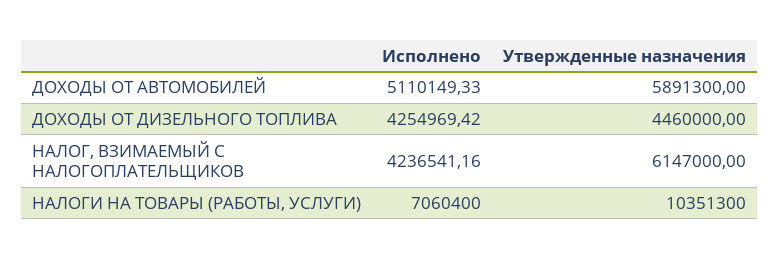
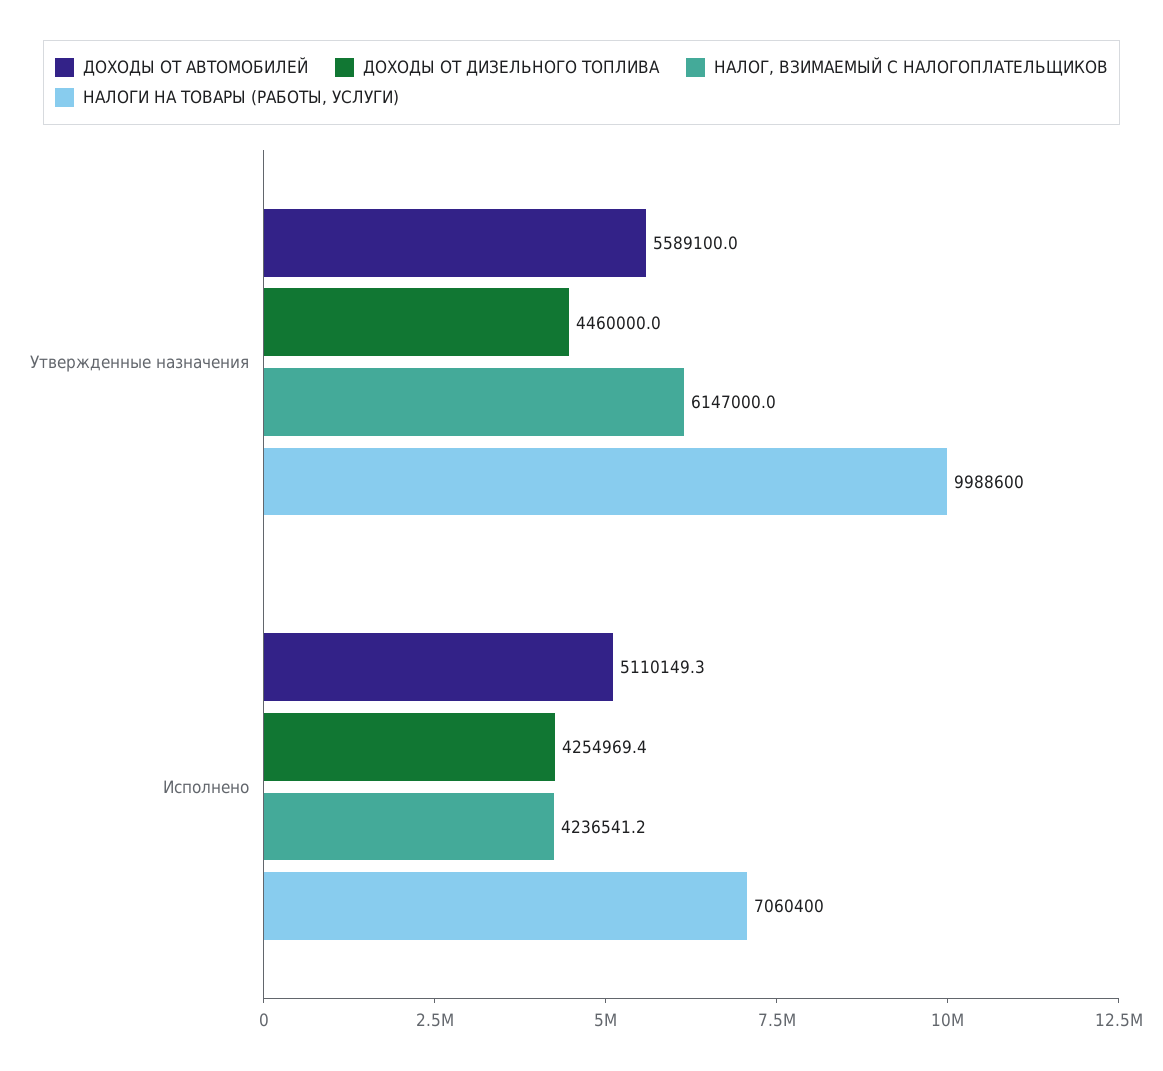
ДОХОДЫ ОТ АВТОМОБИЛЕЙ, Утвержденные назначения: 5891300 -> 5589100
НАЛОГИ НА ТОВАРЫ (РАБОТЫ, УСЛУГИ), Утвержденные назначения: 10351300 -> 9988600

